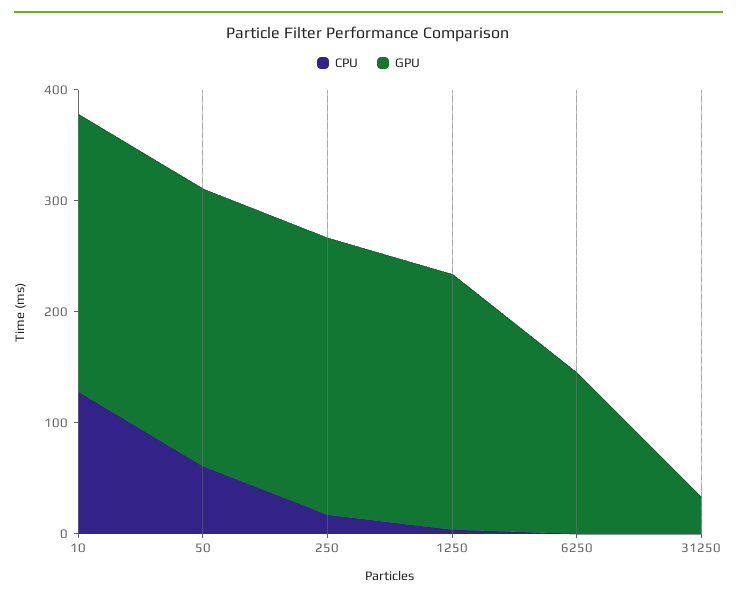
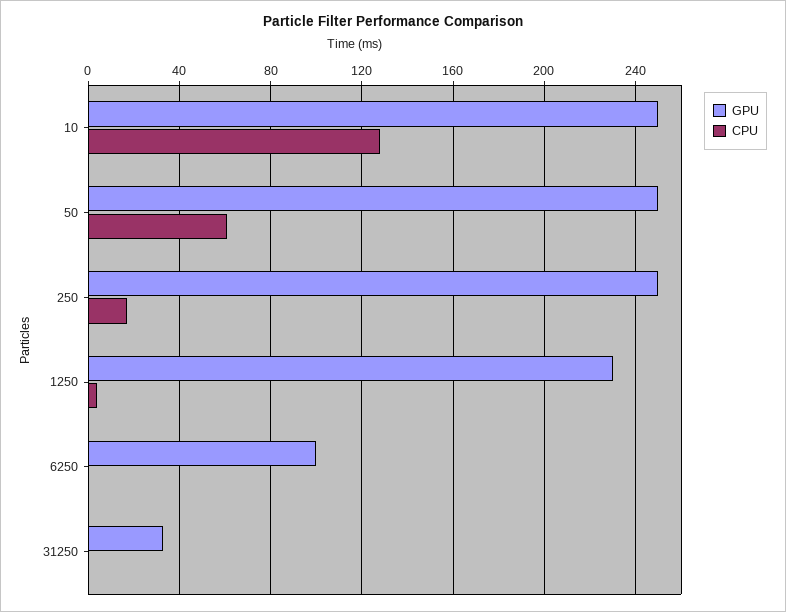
GPU, 6250: 140 -> 100

